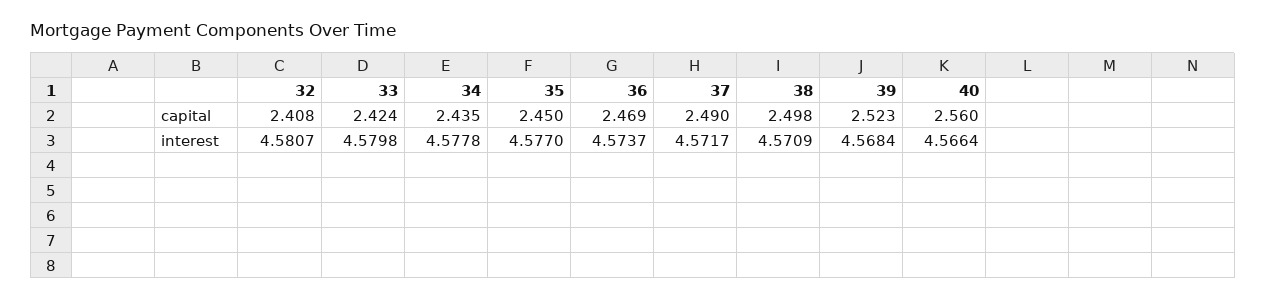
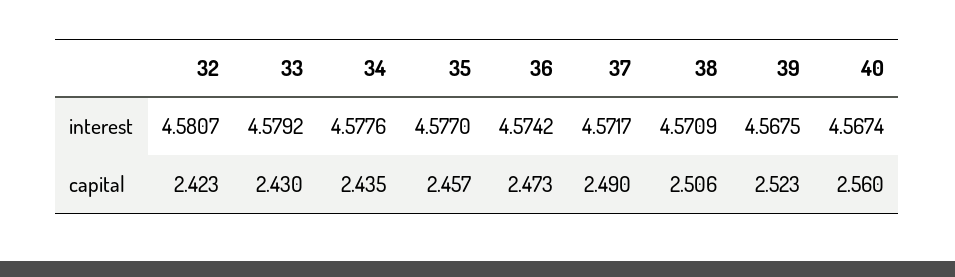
32, capital: 2.408 -> 2.423
33, capital: 2.424 -> 2.43
35, capital: 2.45 -> 2.457
36, capital: 2.469 -> 2.473
38, capital: 2.498 -> 2.506
33, interest: 4.5798 -> 4.5792
34, interest: 4.5778 -> 4.5776
36, interest: 4.5737 -> 4.5742
39, interest: 4.5684 -> 4.5675
40, interest: 4.5664 -> 4.5674

